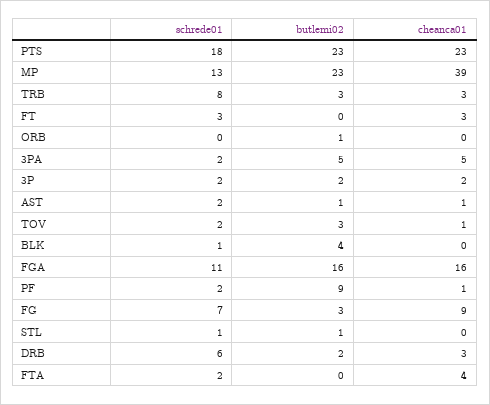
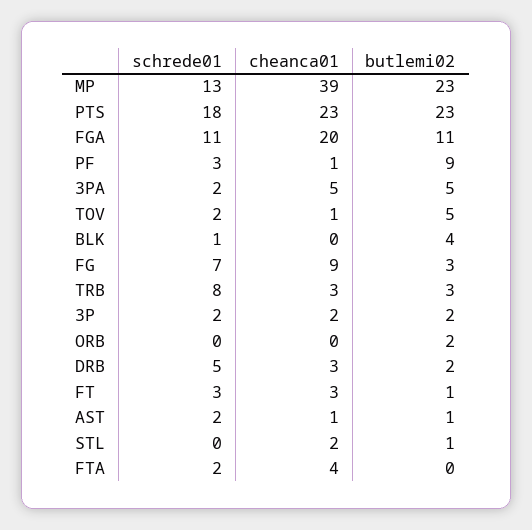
butlemi02, FT: 0 -> 1
butlemi02, ORB: 1 -> 2
butlemi02, TOV: 3 -> 5
butlemi02, FGA: 16 -> 11
cheanca01, FGA: 16 -> 20
schrede01, PF: 2 -> 3
schrede01, STL: 1 -> 0
cheanca01, STL: 0 -> 2
schrede01, DRB: 6 -> 5

